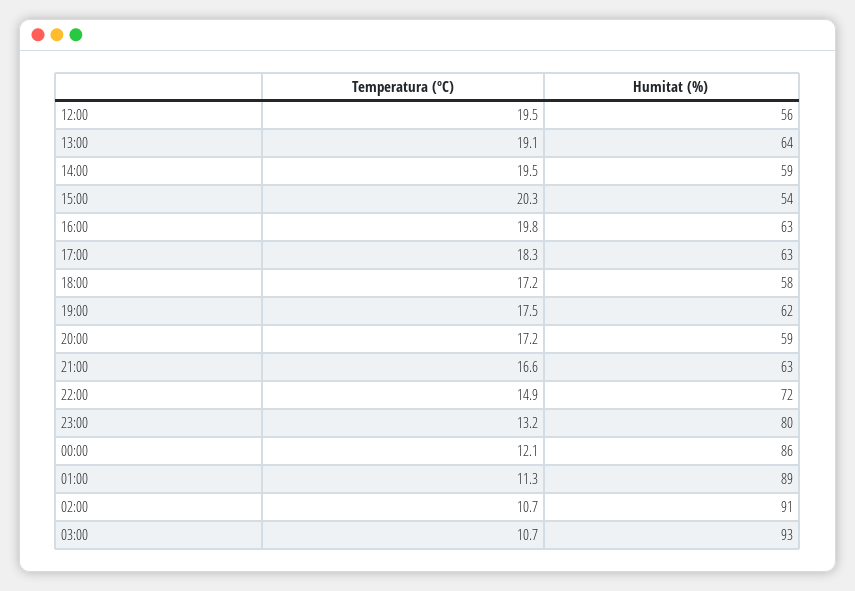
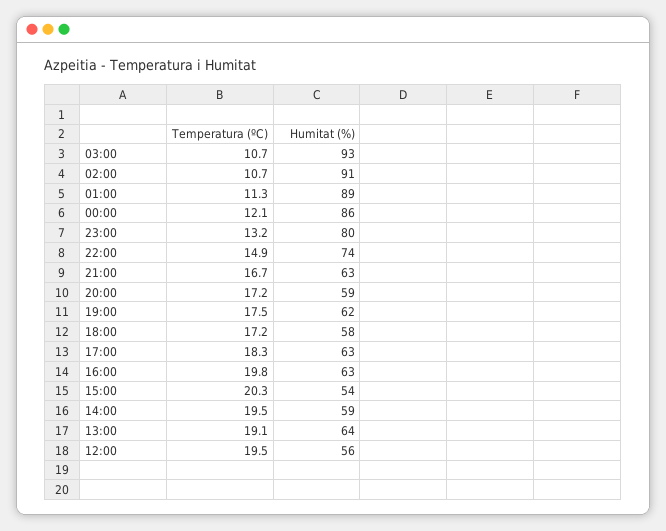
Temperatura (ºC), 21:00: 16.6 -> 16.7
Humitat (%), 22:00: 72 -> 74

